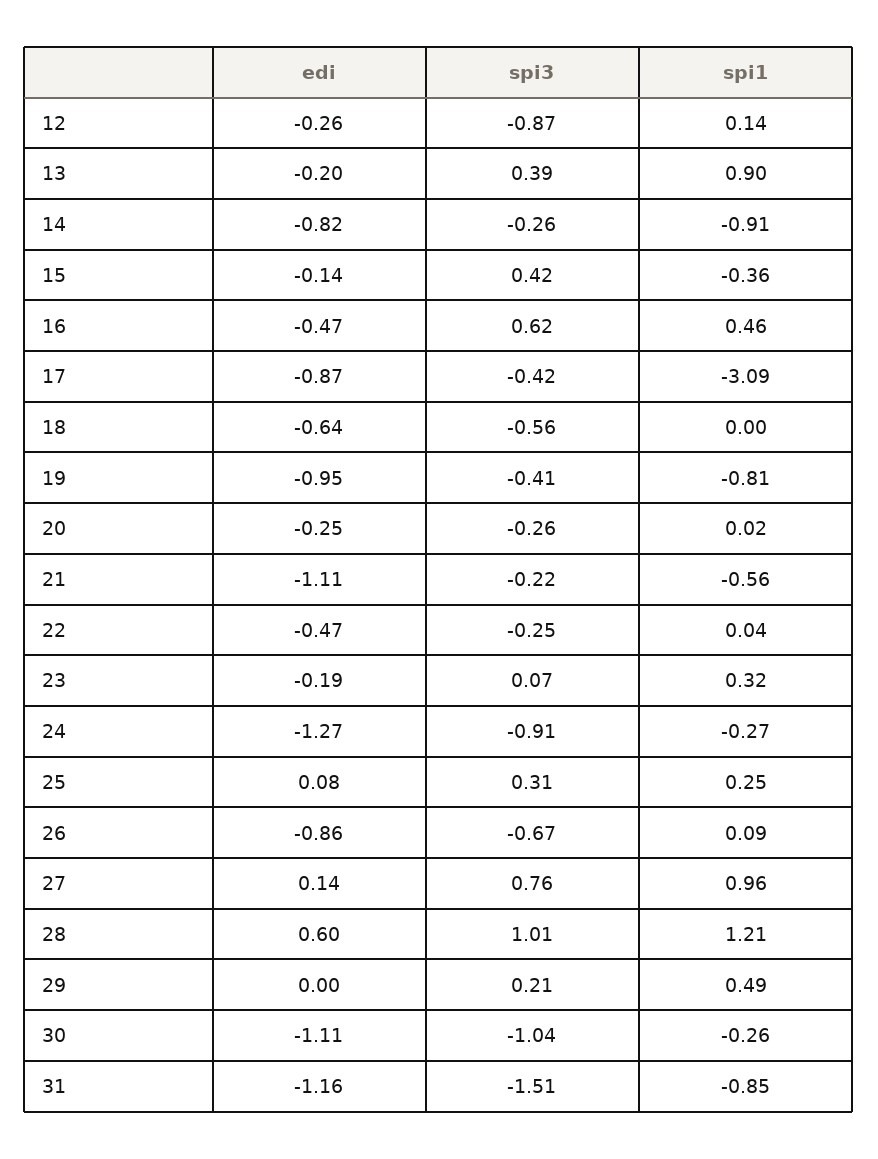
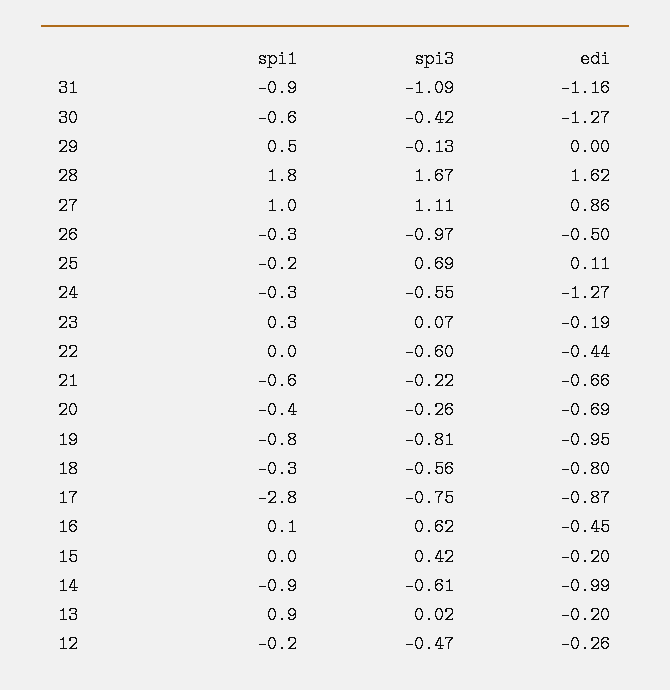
spi3, 12: -0.87 -> -0.47
spi1, 12: 0.14 -> -0.2
spi3, 13: 0.39 -> 0.02
edi, 14: -0.82 -> -0.99
spi3, 14: -0.26 -> -0.61
edi, 15: -0.14 -> -0.2
spi1, 15: -0.36 -> 0
edi, 16: -0.47 -> -0.45
spi1, 16: 0.46 -> 0.1
spi3, 17: -0.42 -> -0.75
spi1, 17: -3.09 -> -2.8
edi, 18: -0.64 -> -0.8
spi1, 18: 0 -> -0.3
spi3, 19: -0.41 -> -0.81
edi, 20: -0.25 -> -0.69
spi1, 20: 0.02 -> -0.4
edi, 21: -1.11 -> -0.66
edi, 22: -0.47 -> -0.44
spi3, 22: -0.25 -> -0.6
spi3, 24: -0.91 -> -0.55
edi, 25: 0.08 -> 0.11
spi3, 25: 0.31 -> 0.69
spi1, 25: 0.25 -> -0.2
edi, 26: -0.86 -> -0.5
spi3, 26: -0.67 -> -0.97
spi1, 26: 0.09 -> -0.3
edi, 27: 0.14 -> 0.86
spi3, 27: 0.76 -> 1.11
edi, 28: 0.6 -> 1.62
spi3, 28: 1.01 -> 1.67
spi1, 28: 1.21 -> 1.8
spi3, 29: 0.21 -> -0.13
edi, 30: -1.11 -> -1.27
spi3, 30: -1.04 -> -0.42
spi1, 30: -0.26 -> -0.6
spi3, 31: -1.51 -> -1.09

